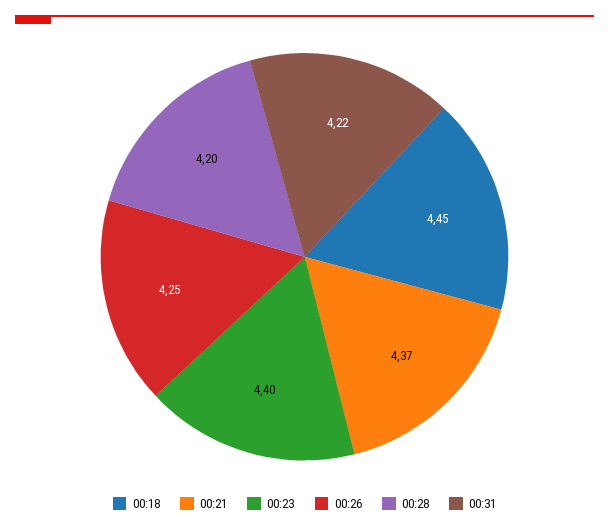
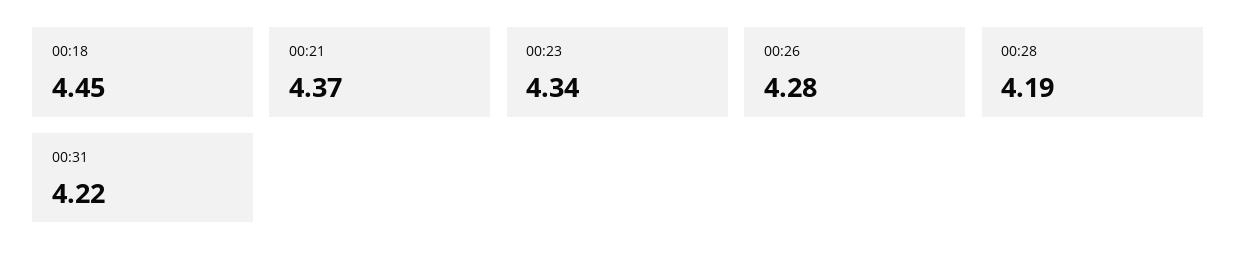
00:23: 4.4 -> 4.34
00:26: 4.25 -> 4.28
00:28: 4.2 -> 4.19

